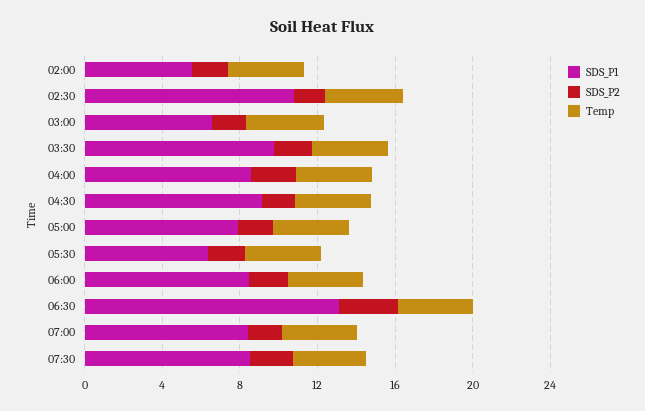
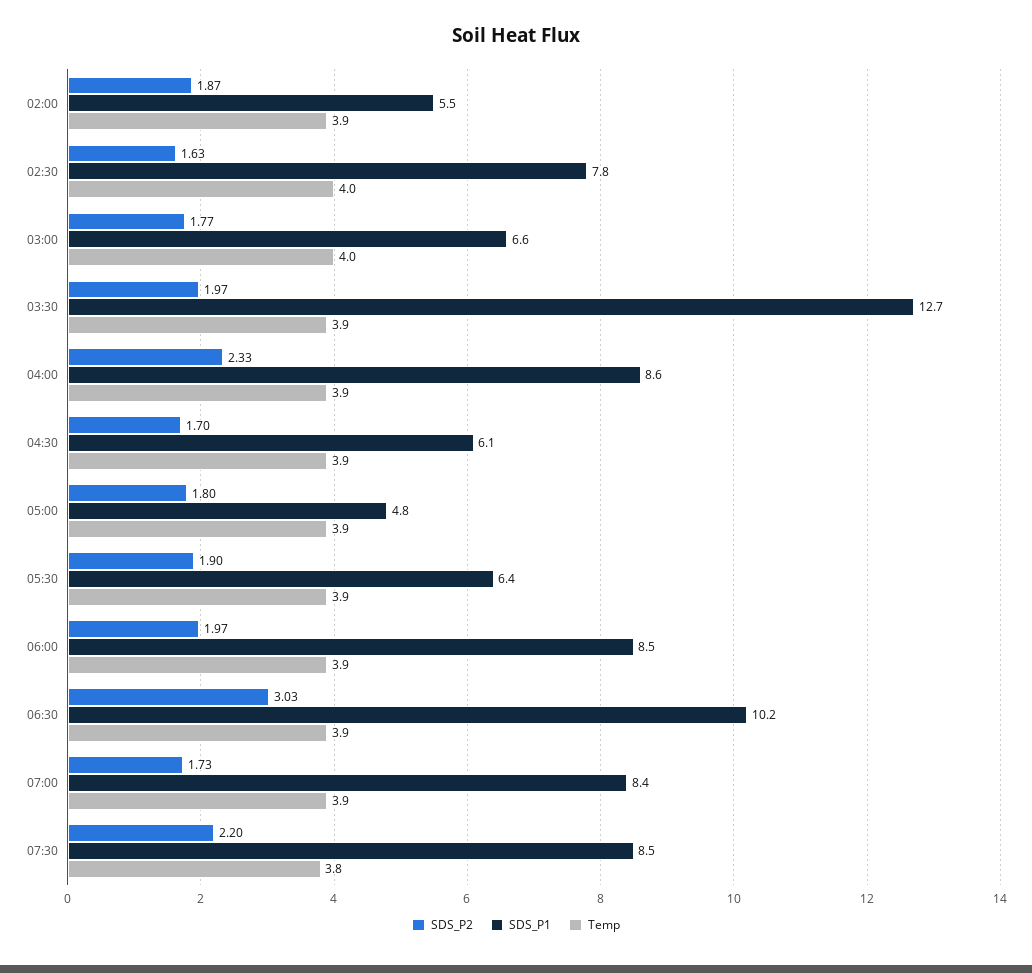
SDS_P1, 02:30: 11 -> 7.8
SDS_P1, 03:30: 10 -> 12.7
SDS_P1, 04:30: 9 -> 6.1
SDS_P1, 05:00: 8 -> 4.8
SDS_P1, 06:30: 13 -> 10.2

